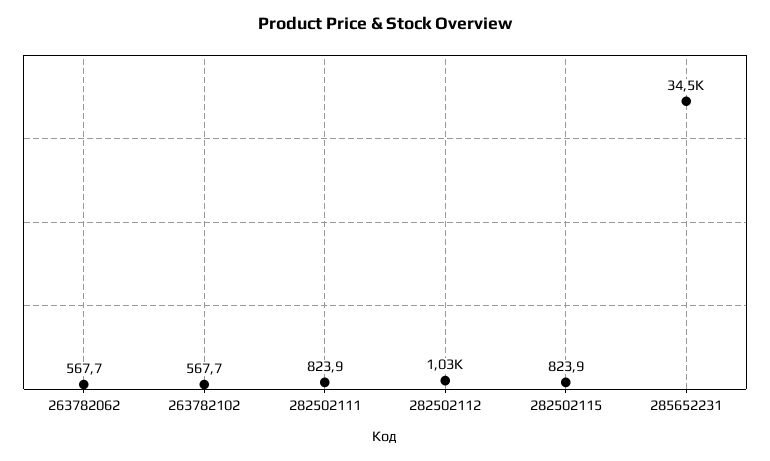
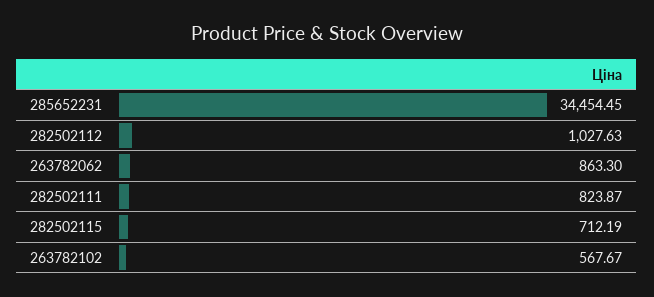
263782062: 567.7 -> 863.3
282502115: 823.9 -> 712.19

